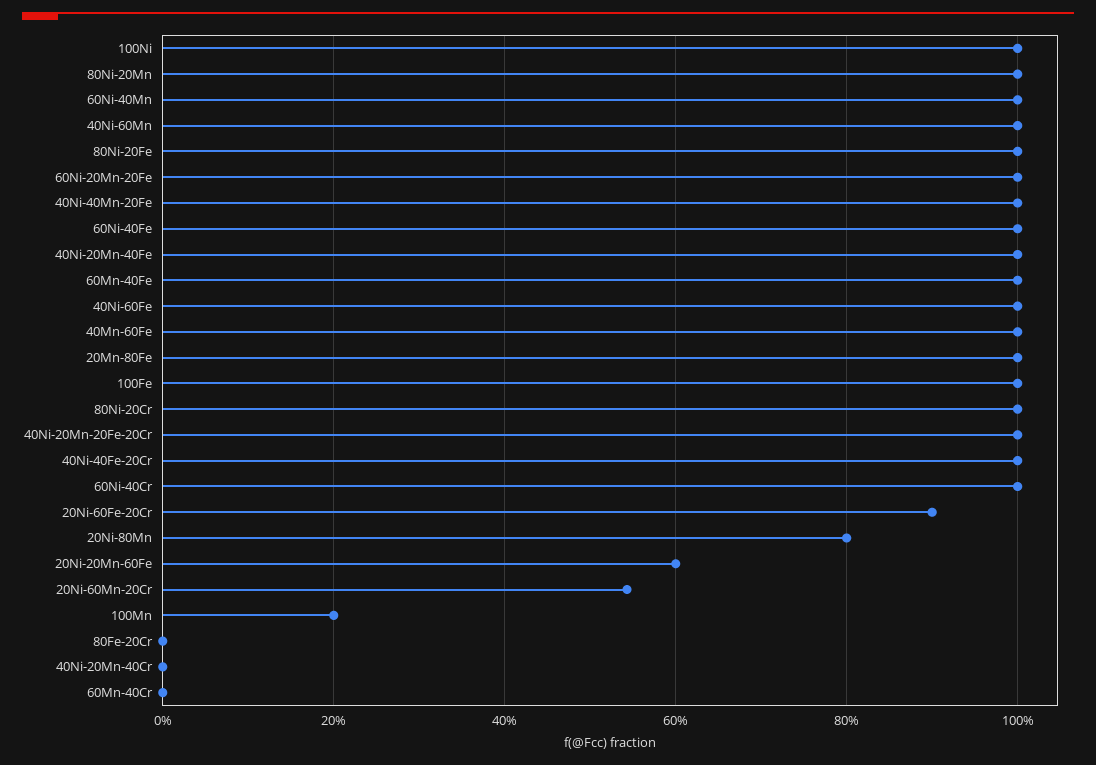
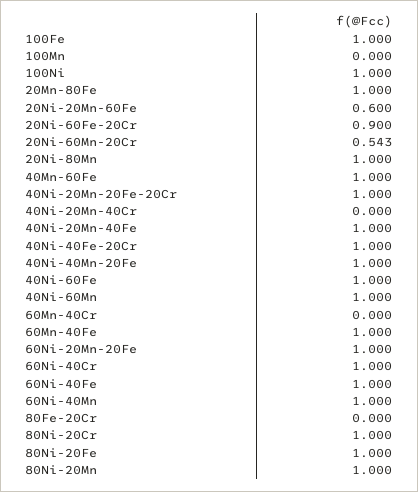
20Ni-80Mn: 0.8 -> 1
100Mn: 0.2 -> 0

